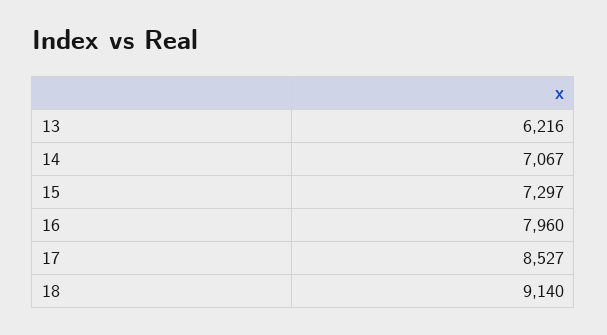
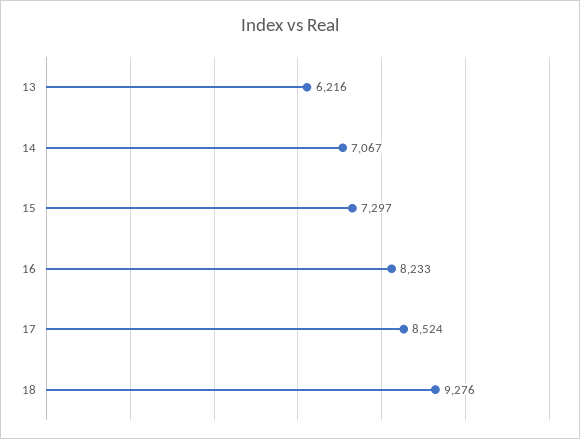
16: 7960 -> 8233
17: 8527 -> 8524
18: 9140 -> 9276

